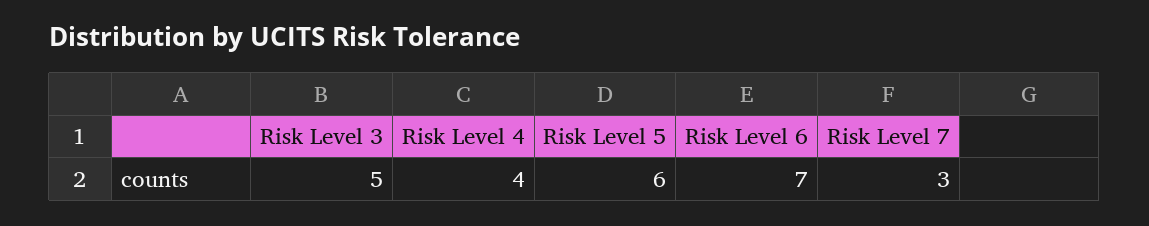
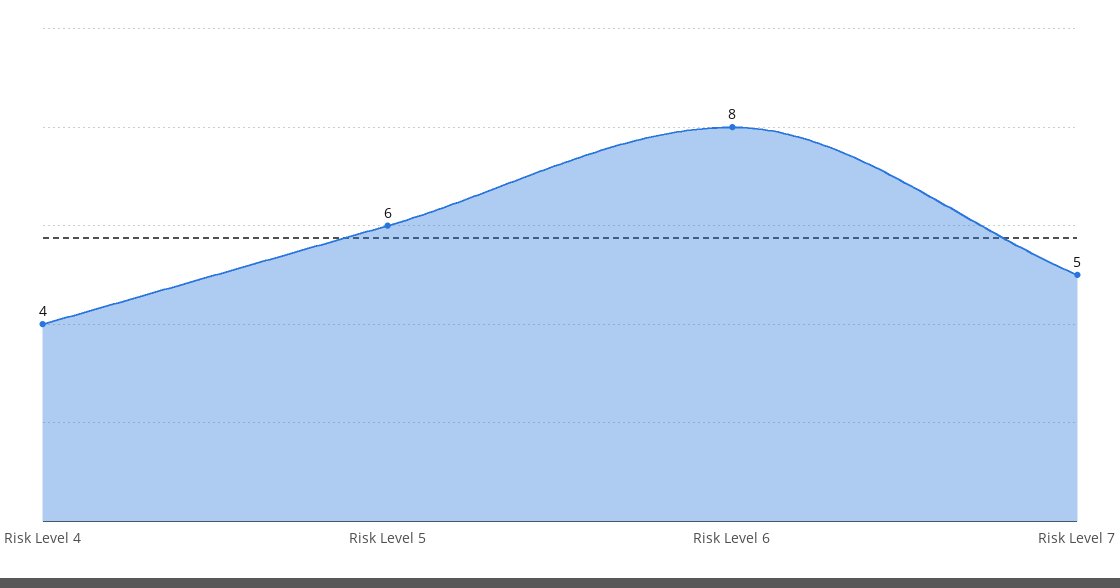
Risk Level 3: 5 -> none
Risk Level 6: 7 -> 8
Risk Level 7: 3 -> 5

